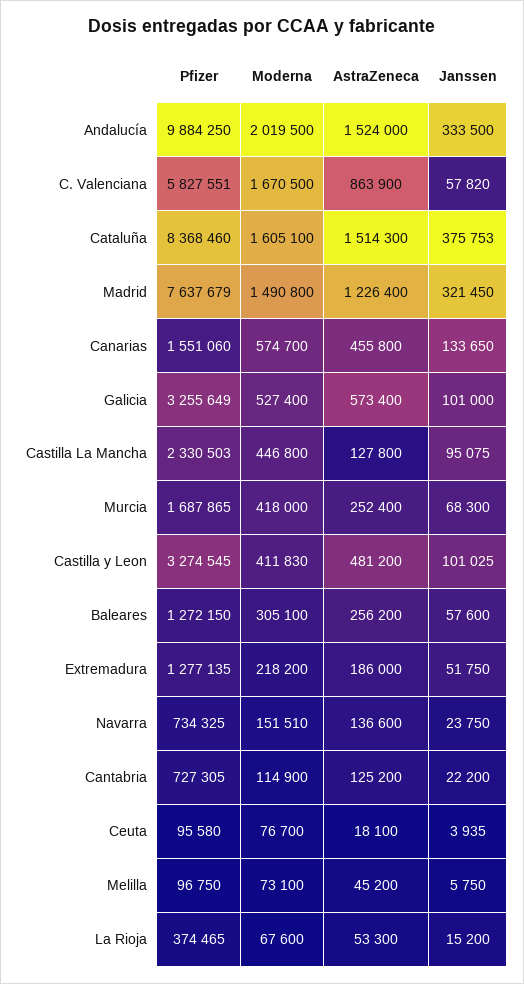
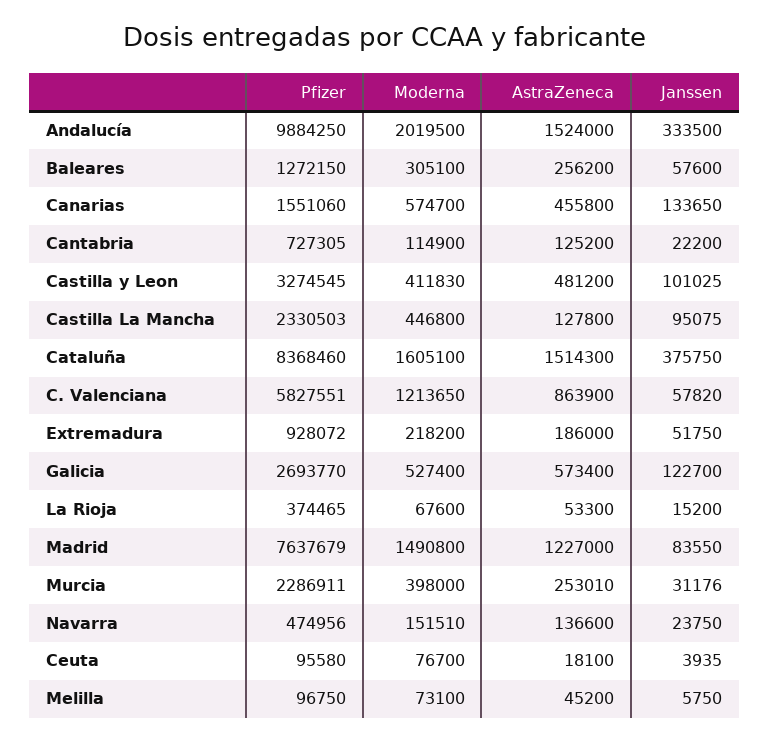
Moderna, C. Valenciana: 1670500 -> 1213650
Janssen, Cataluña: 375753 -> 375750
AstraZeneca, Madrid: 1226400 -> 1227000
Janssen, Madrid: 321450 -> 83550
Pfizer, Galicia: 3255649 -> 2693770
Janssen, Galicia: 101000 -> 122700
Pfizer, Murcia: 1687865 -> 2286911
Moderna, Murcia: 418000 -> 398000
AstraZeneca, Murcia: 252400 -> 253010
Janssen, Murcia: 68300 -> 31176
Pfizer, Extremadura: 1277135 -> 928072
Pfizer, Navarra: 734325 -> 474956

